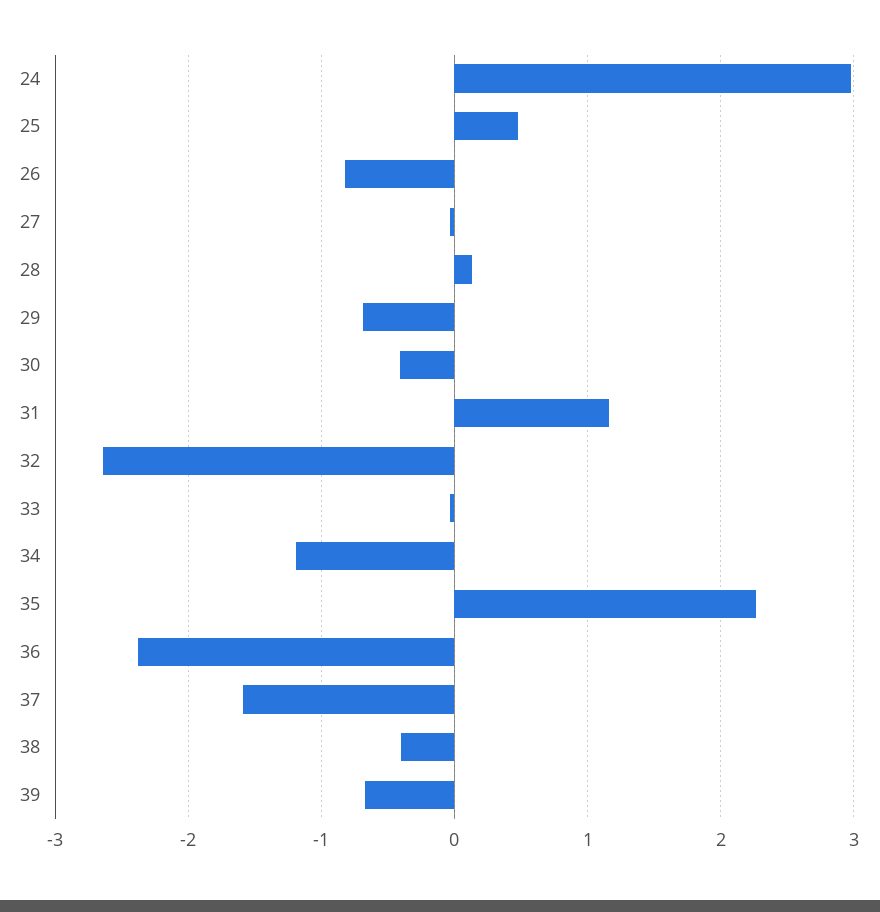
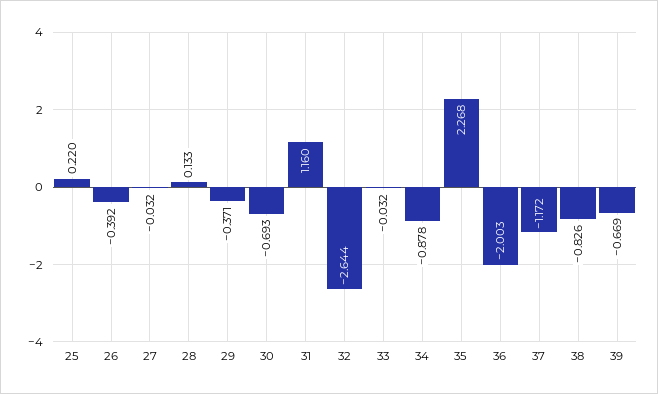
24: 3 -> none
25: 0.5 -> 0.22
26: -0.8 -> -0.392
29: -0.7 -> -0.371
30: -0.4 -> -0.693
34: -1.2 -> -0.878
36: -2.4 -> -2.003
37: -1.6 -> -1.172
38: -0.4 -> -0.826

